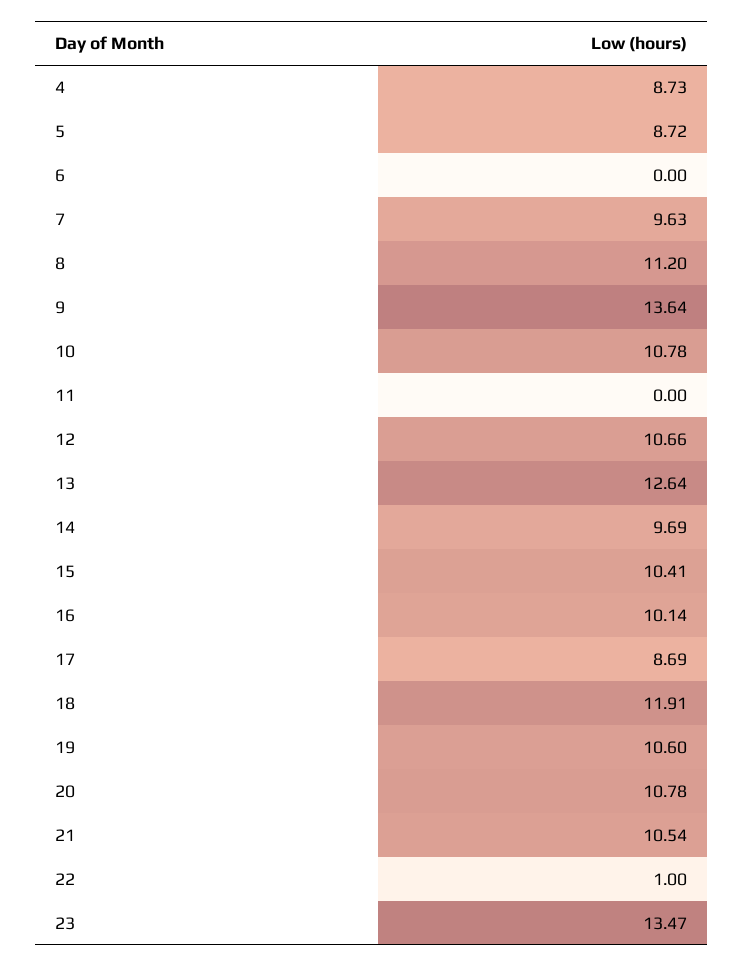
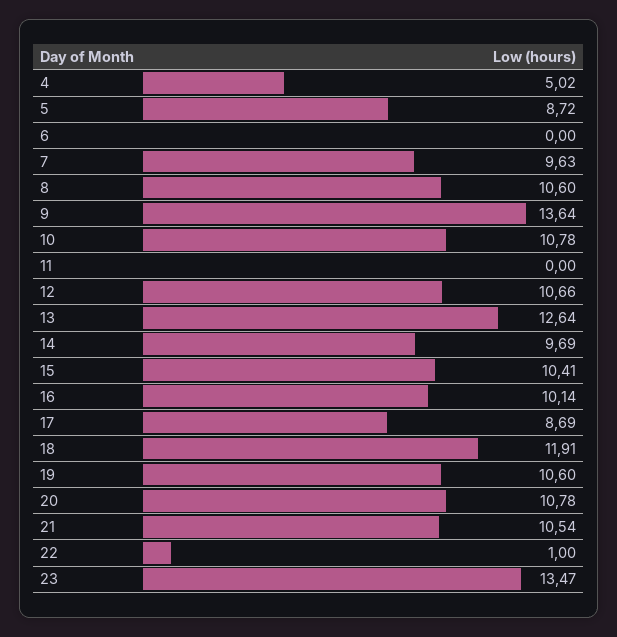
4: 8.73 -> 5.02
8: 11.2 -> 10.6

